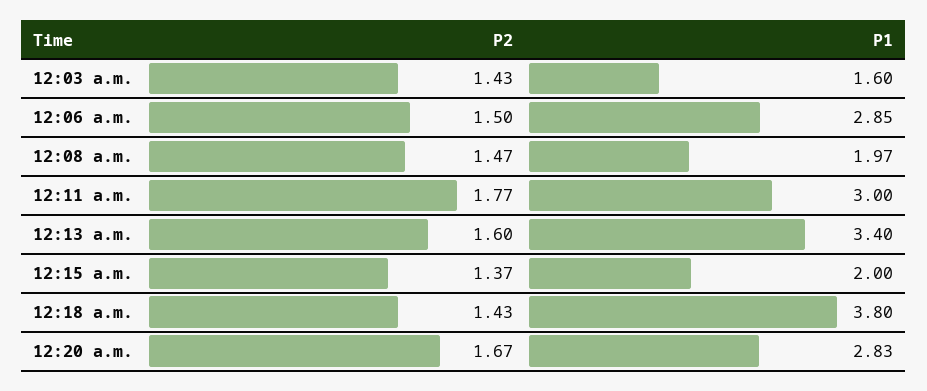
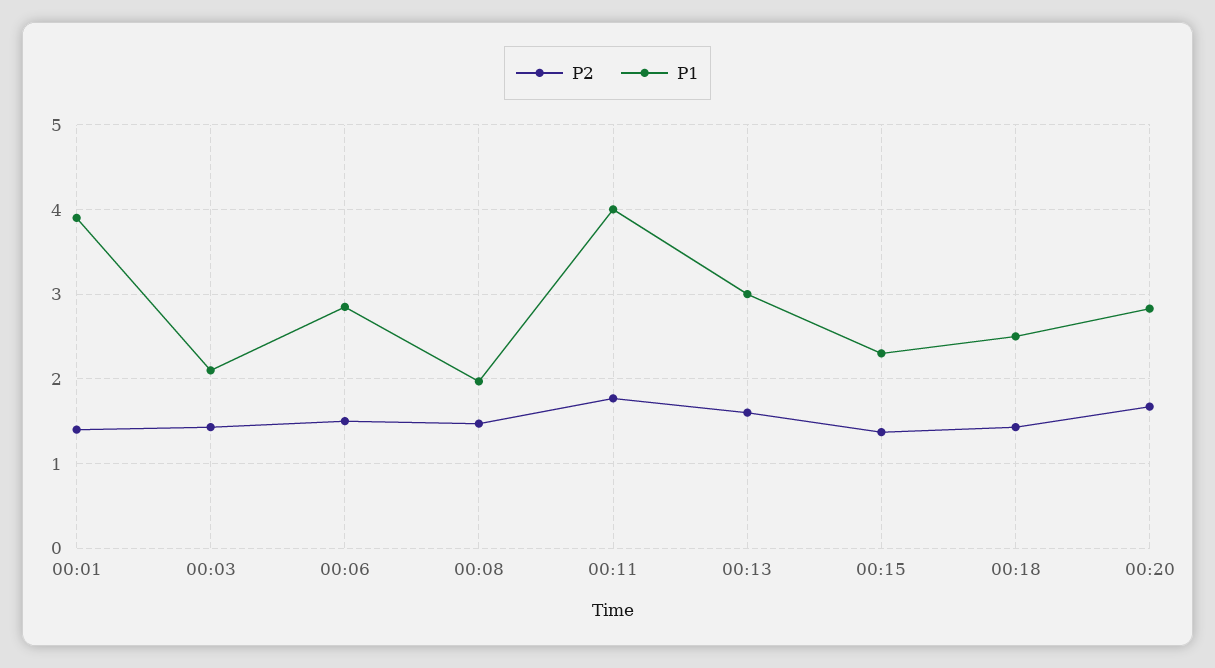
P1, 12:03 a.m.: 1.6 -> 2.1
P1, 12:11 a.m.: 3 -> 4
P1, 12:13 a.m.: 3.4 -> 3
P1, 12:15 a.m.: 2 -> 2.3
P1, 12:18 a.m.: 3.8 -> 2.5
P2, 00:01: none -> 1.4
P1, 00:01: none -> 3.9

